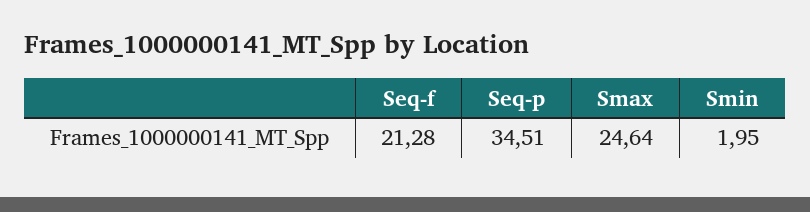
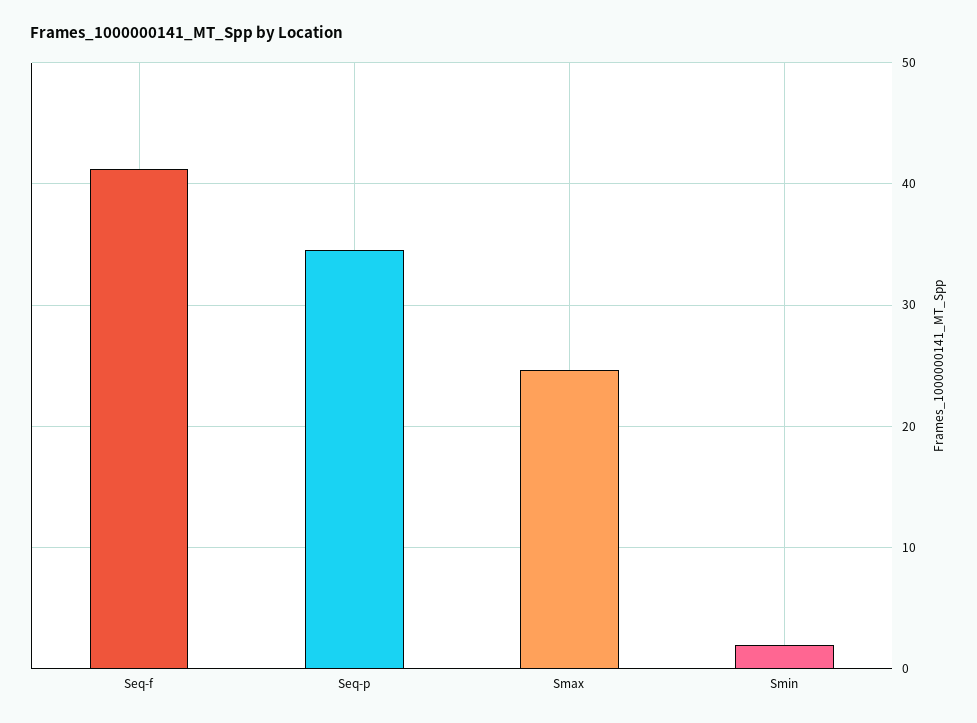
Seq-f: 21.28 -> 41

